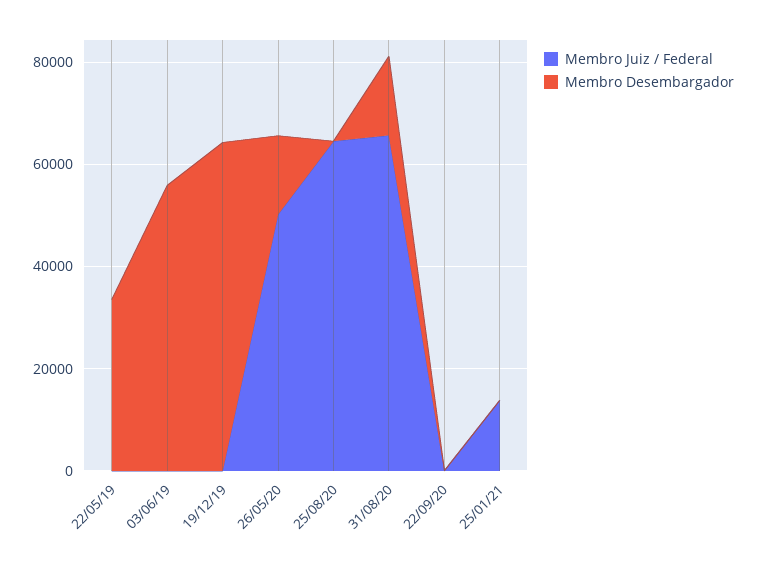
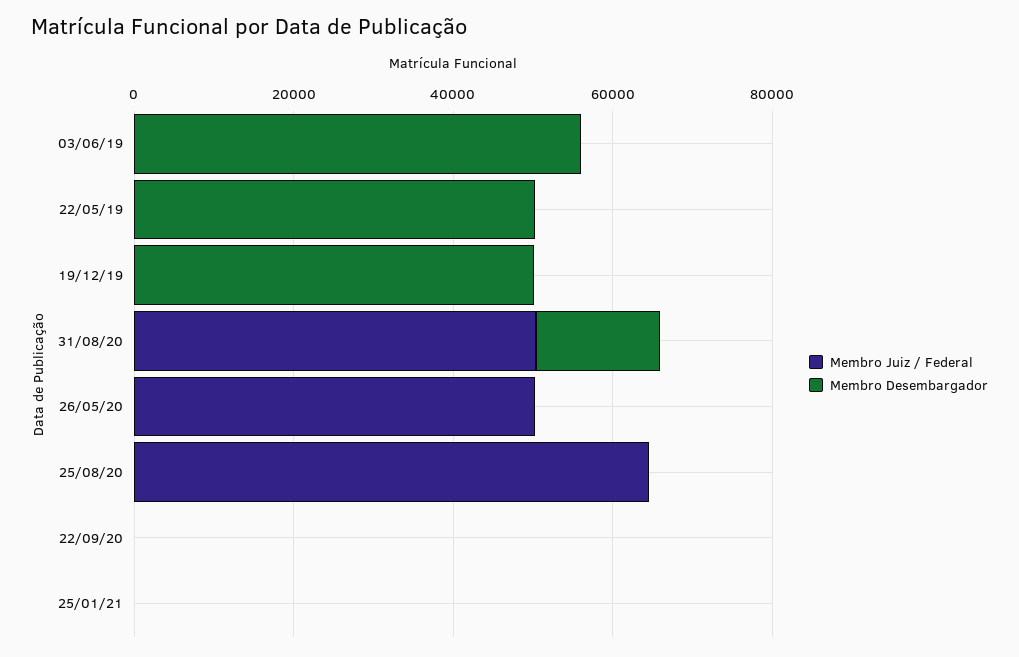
Membro Desembargador, 22/05/19: 35000 -> 50000
Membro Desembargador, 19/12/19: 65000 -> 50000
Membro Desembargador, 26/05/20: 15000 -> 0
Membro Juiz / Federal, 31/08/20: 65000 -> 50000
Membro Juiz / Federal, 25/01/21: 15000 -> 0

